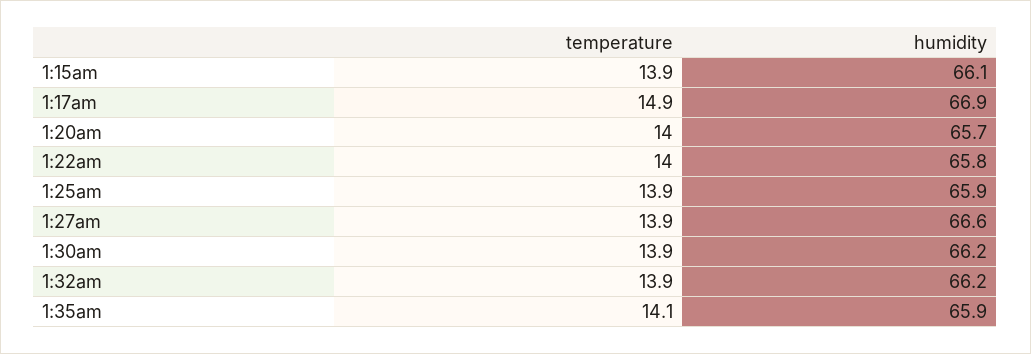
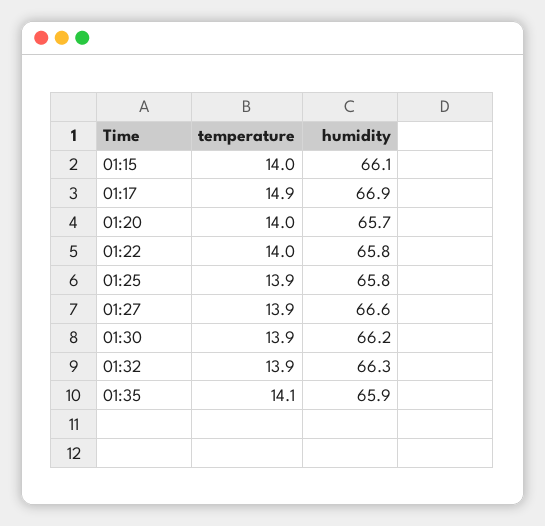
temperature, 1:15am: 13.9 -> 14
humidity, 1:25am: 65.9 -> 65.8
humidity, 1:32am: 66.2 -> 66.3

